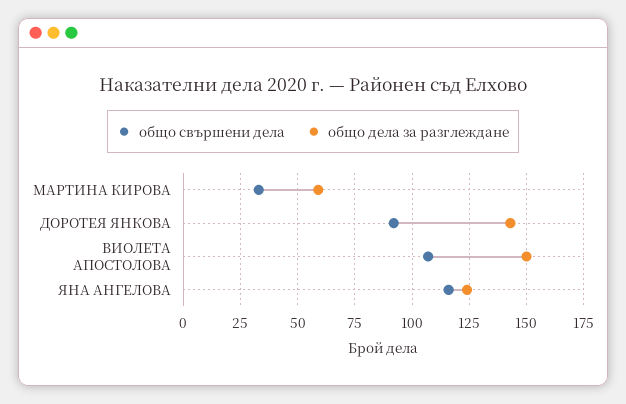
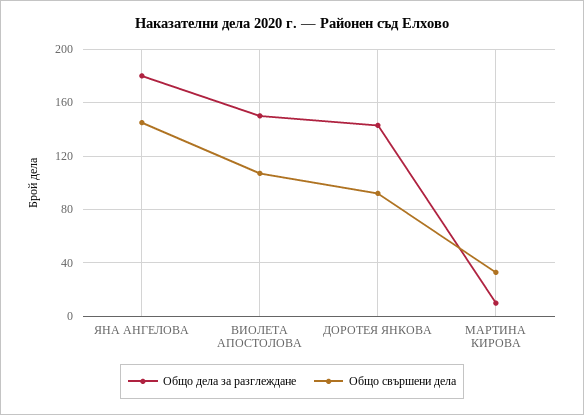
общо дела за разглеждане, МАРТИНА КИРОВА: 60 -> 10
общо свършени дела, ЯНА АНГЕЛОВА: 115 -> 145
общо дела за разглеждане, ЯНА АНГЕЛОВА: 125 -> 180

